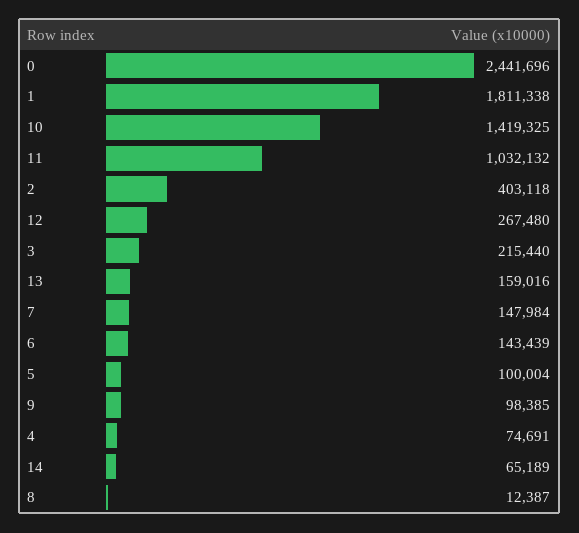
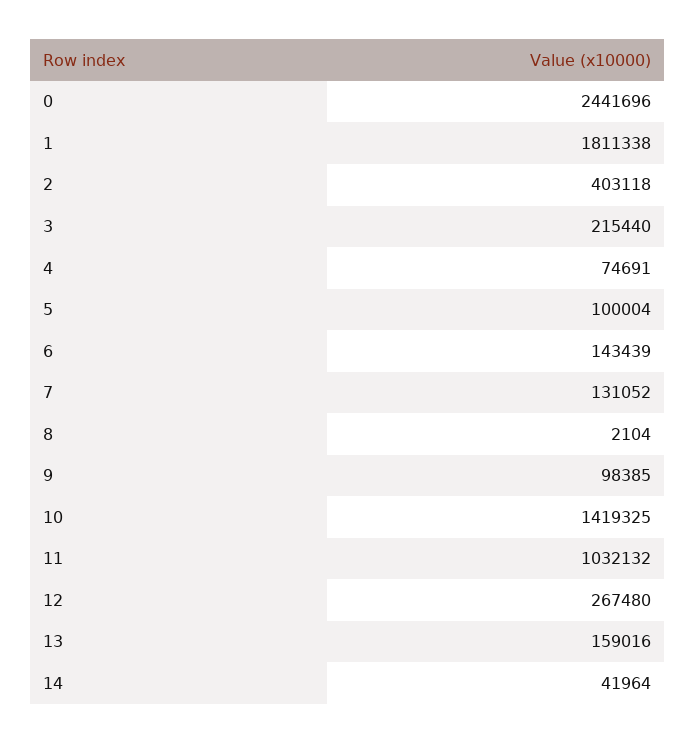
7: 147984 -> 131052
14: 65189 -> 41964
8: 12387 -> 2104

